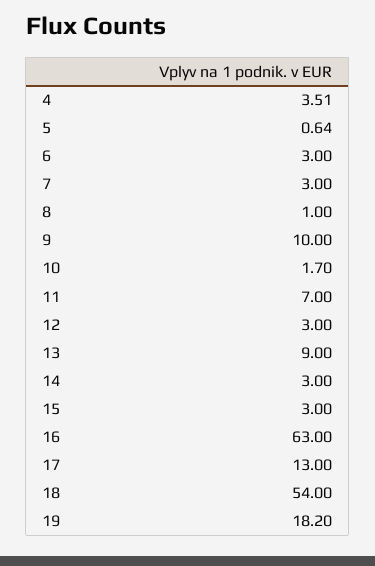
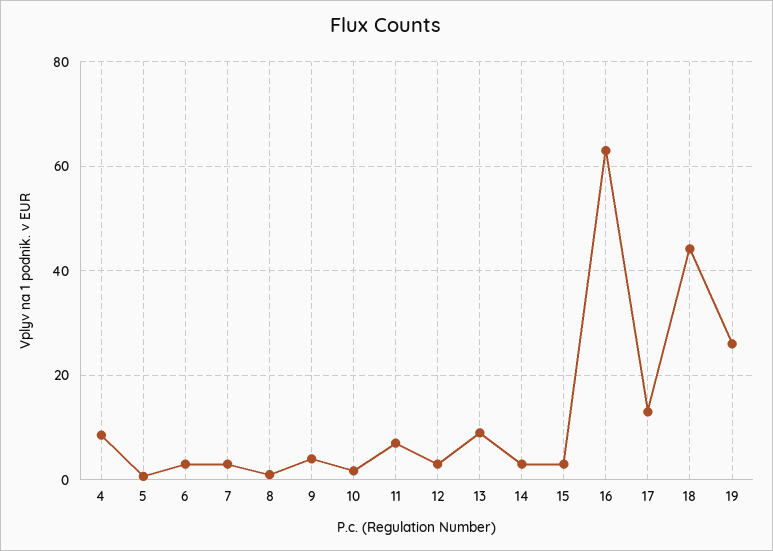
4: 3.51 -> 8
9: 10 -> 4
18: 54 -> 44
19: 18.2 -> 26

